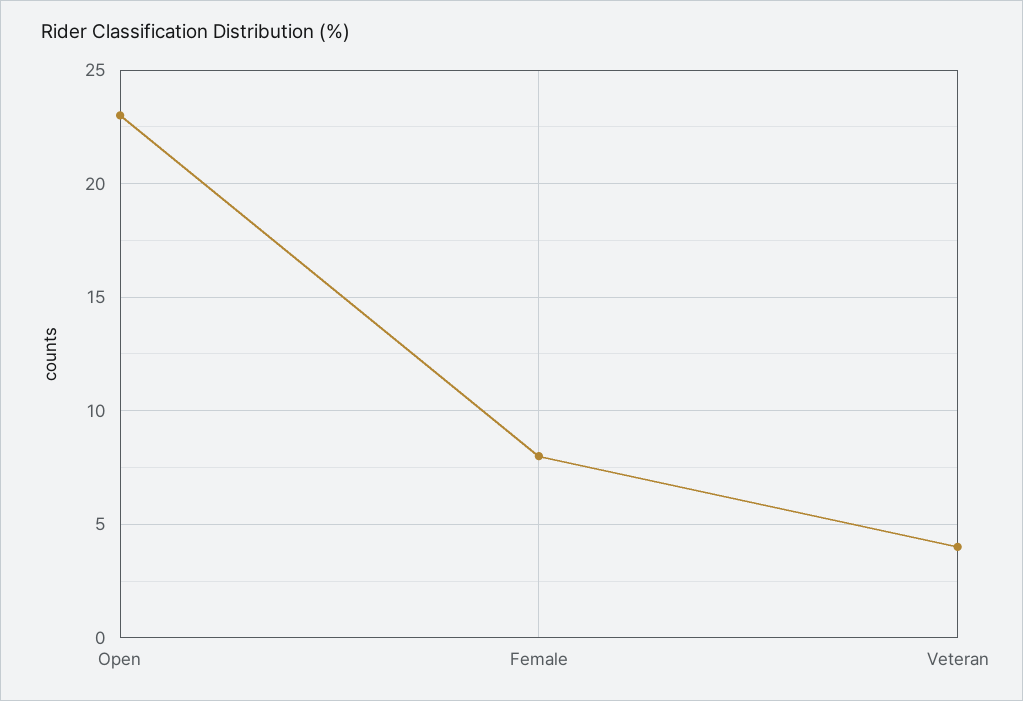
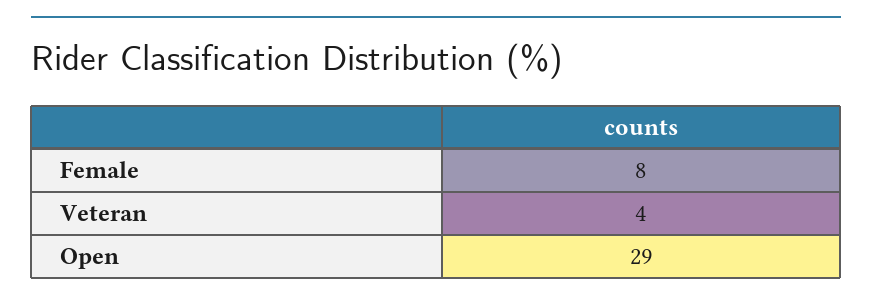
Open: 23 -> 29

